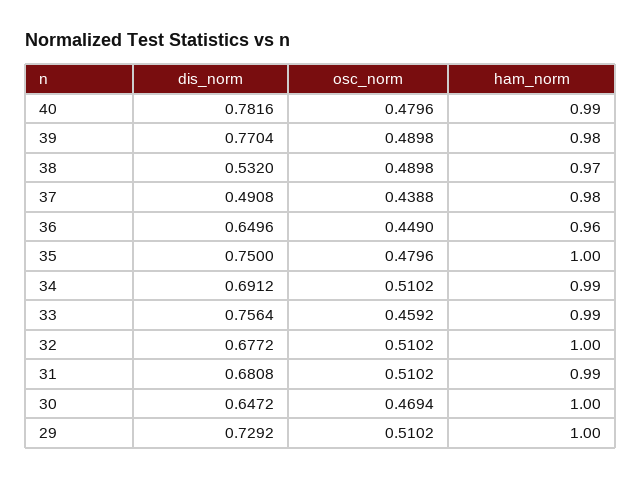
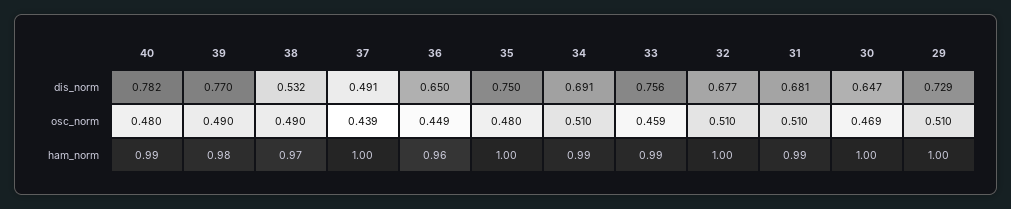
ham_norm, 37: 0.98 -> 1

